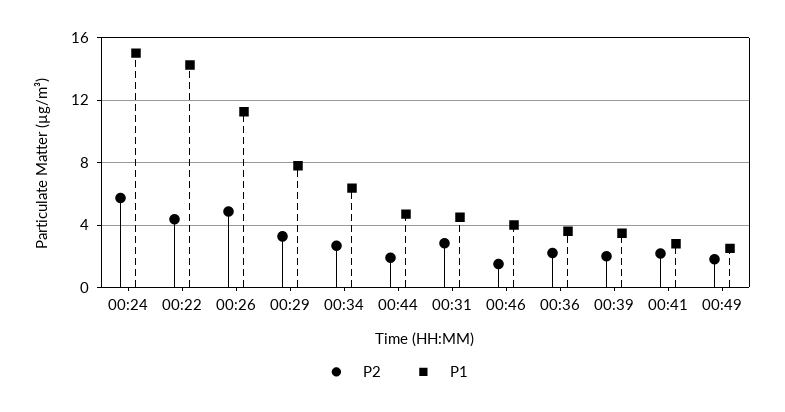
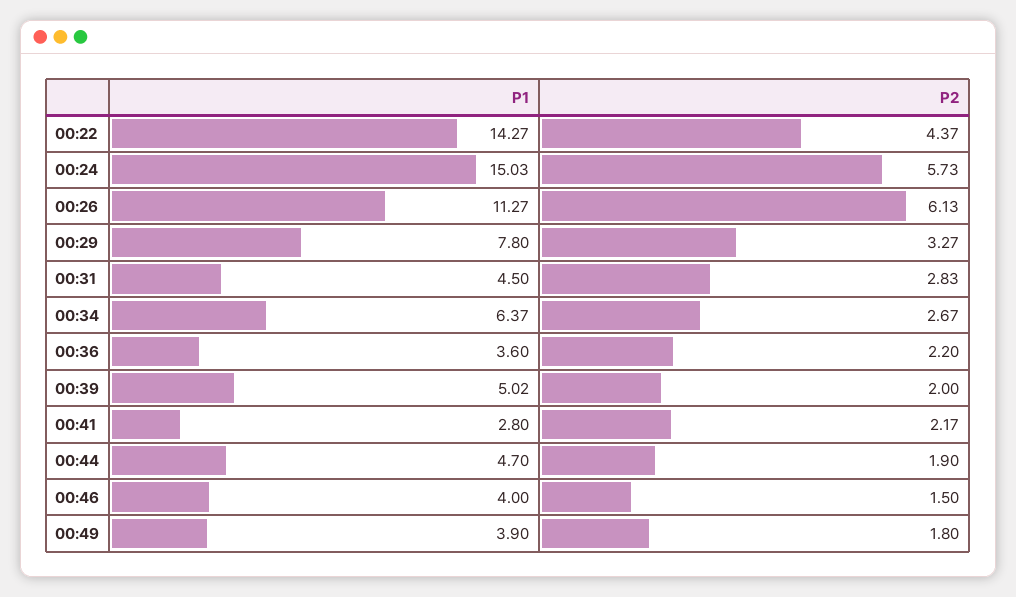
P2, 00:26: 5 -> 6.13
P1, 00:39: 3.5 -> 5.02
P1, 00:49: 2.5 -> 3.9

